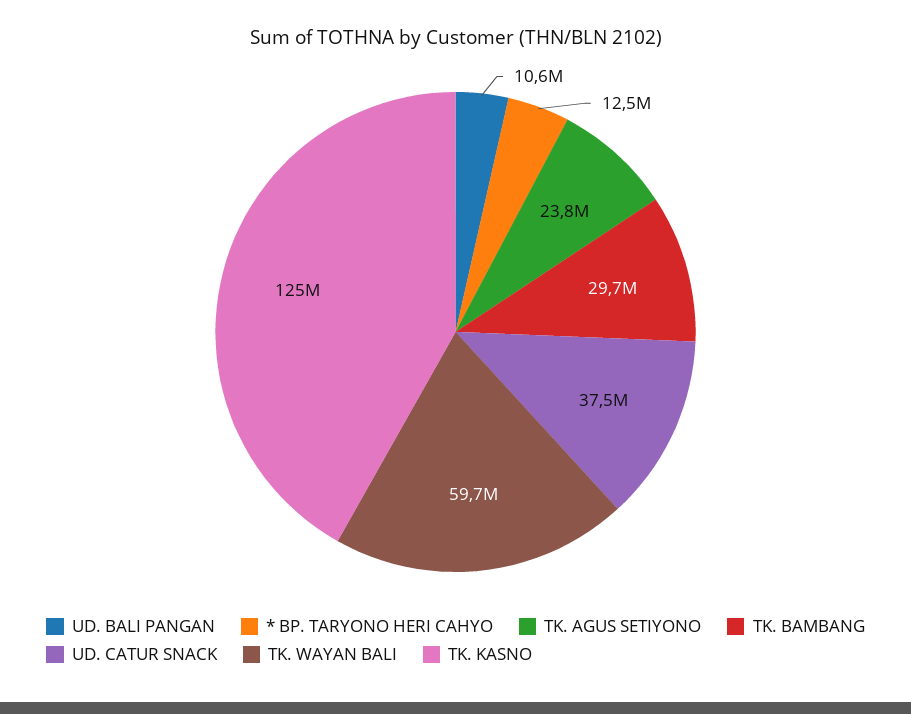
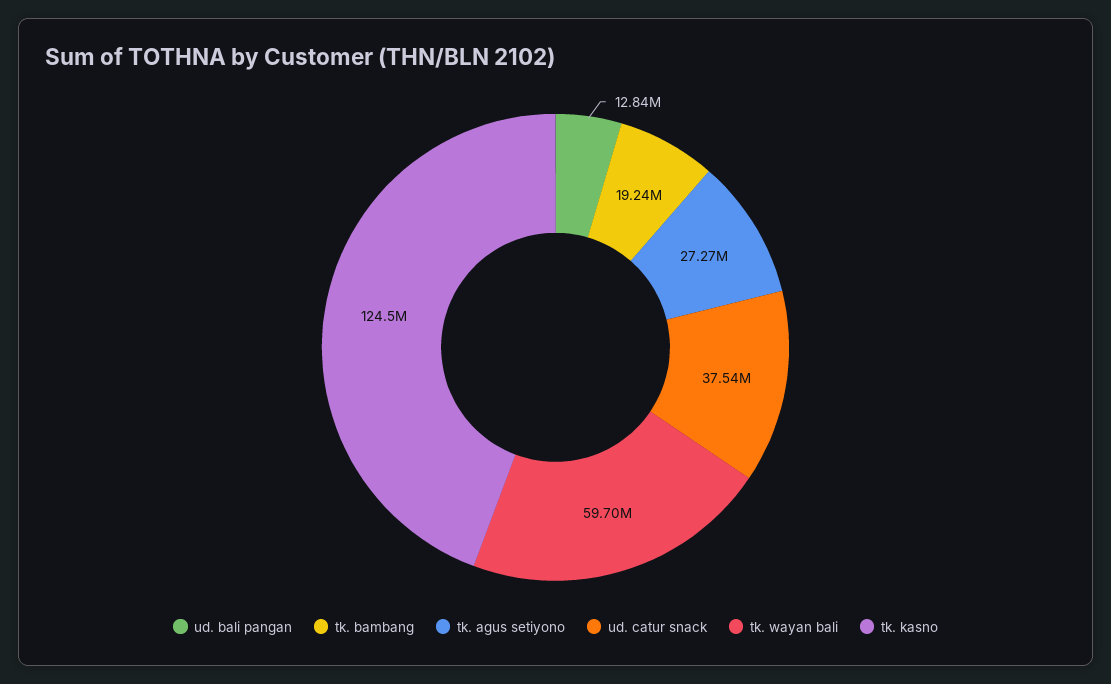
UD. BALI PANGAN: 10600000 -> 12840000
* BP. TARYONO HERI CAHYO: 12500000 -> none
TK. AGUS SETIYONO: 23800000 -> 27270000
TK. BAMBANG: 29700000 -> 19240000

